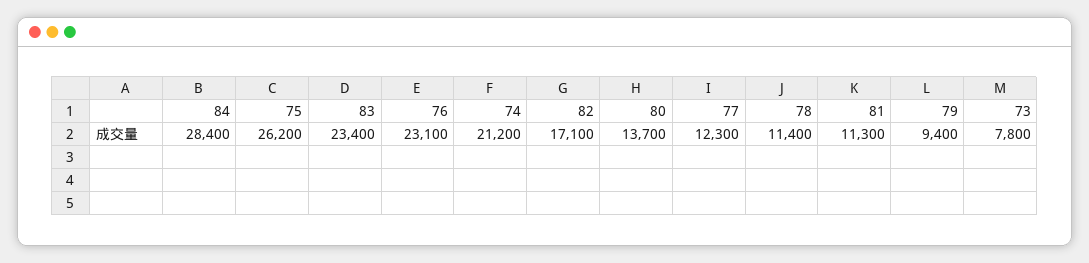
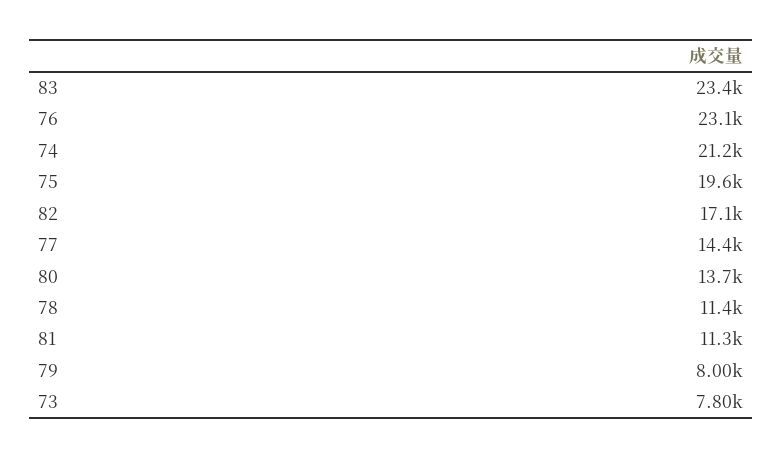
84: 28400 -> none
75: 26200 -> 19600
77: 12300 -> 14400
79: 9400 -> 8000

